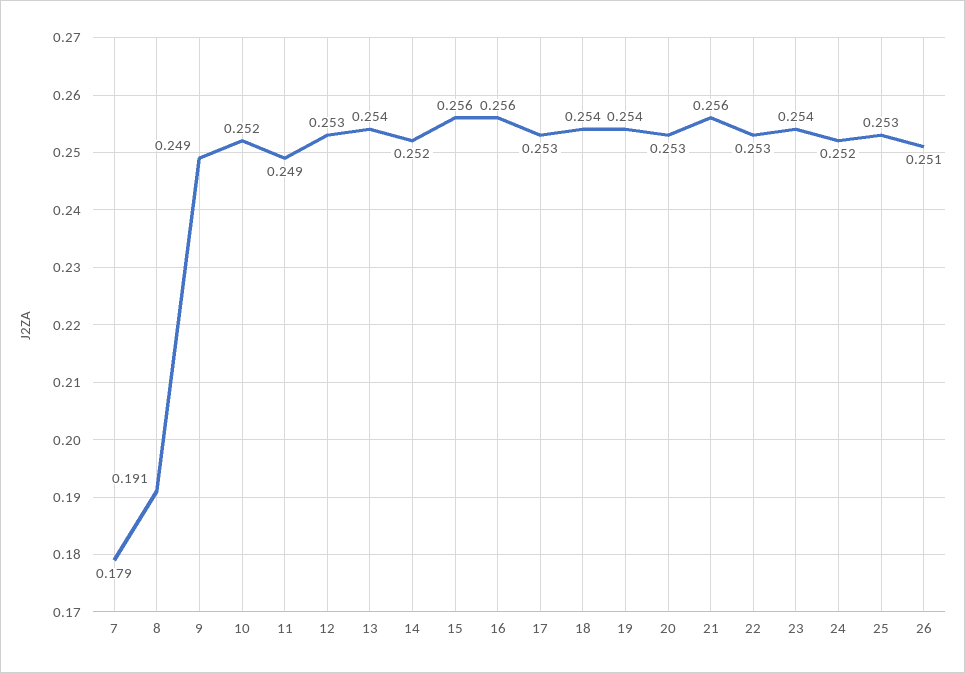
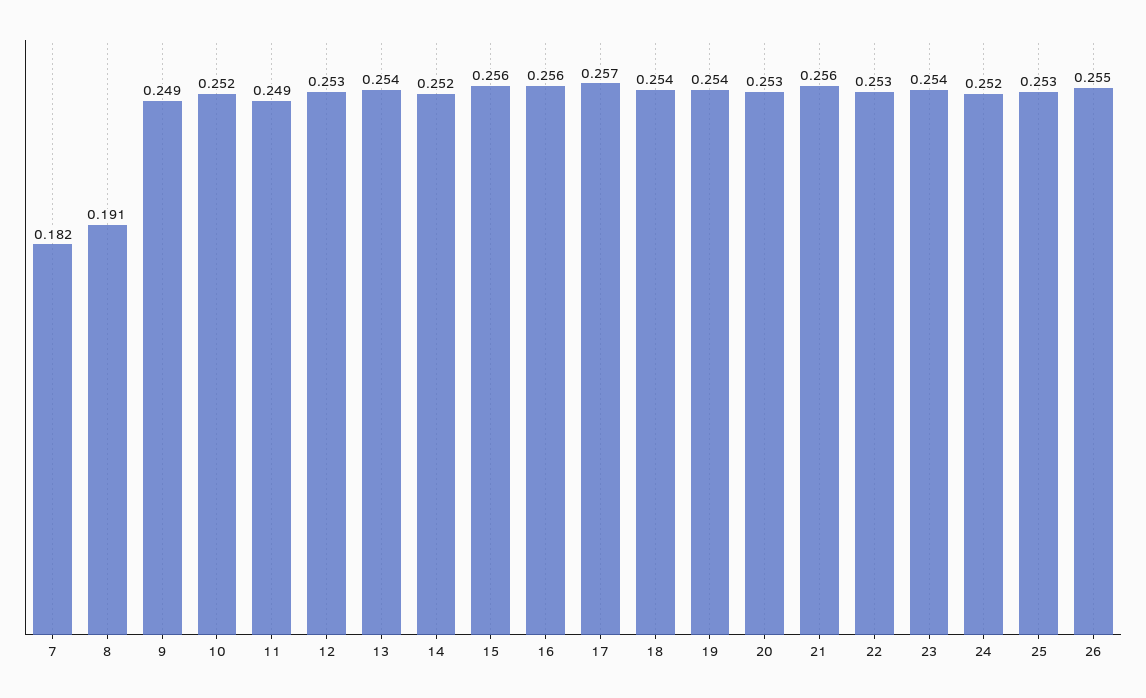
7: 0.179 -> 0.182
17: 0.253 -> 0.257
26: 0.251 -> 0.255

